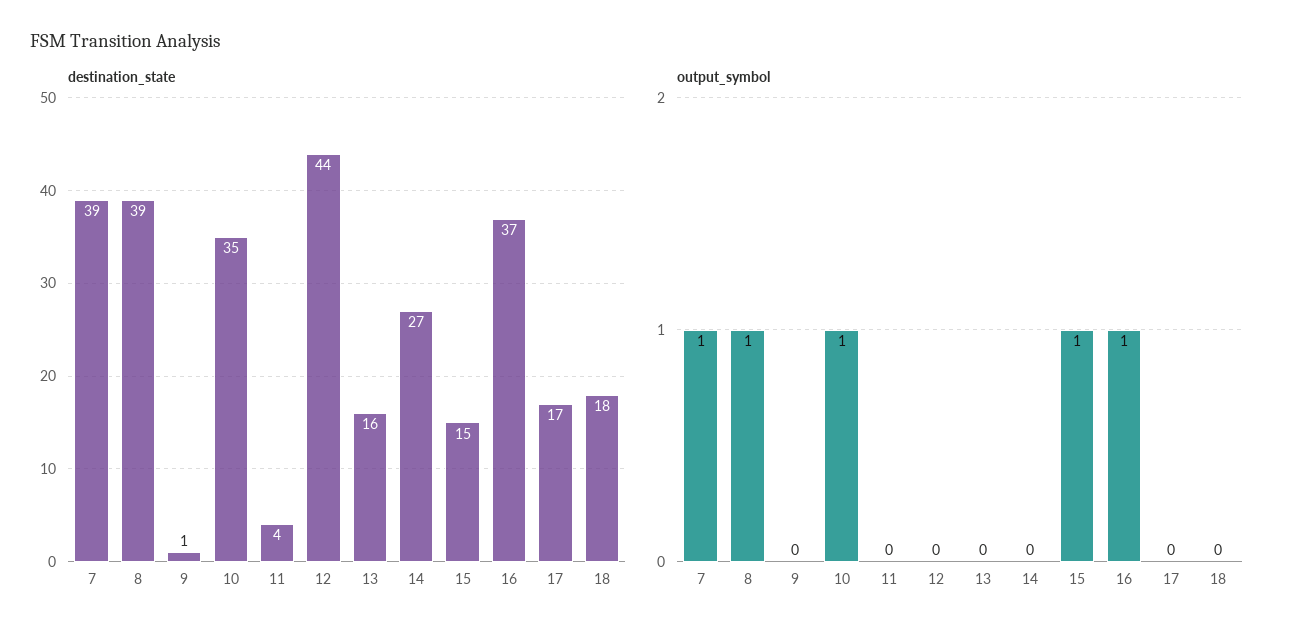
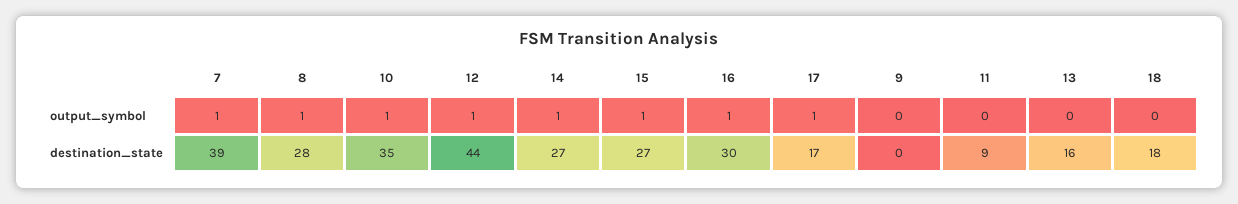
destination_state, 8: 39 -> 28
destination_state, 9: 1 -> 0
destination_state, 11: 4 -> 9
destination_state, 15: 15 -> 27
destination_state, 16: 37 -> 30
output_symbol, 12: 0 -> 1
output_symbol, 14: 0 -> 1
output_symbol, 17: 0 -> 1

